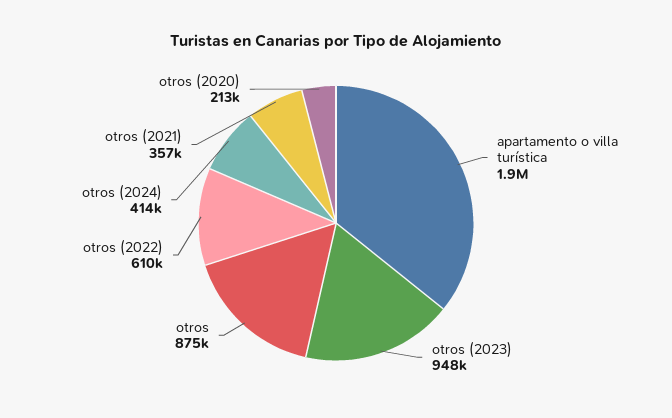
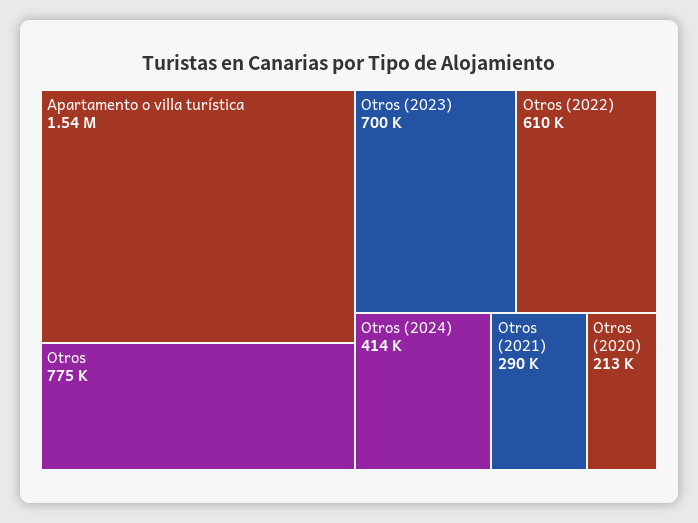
apartamento o villa turística: 1900000 -> 1540000
otros (2023): 948000 -> 700000
otros: 875000 -> 775000
otros (2021): 357000 -> 290000

